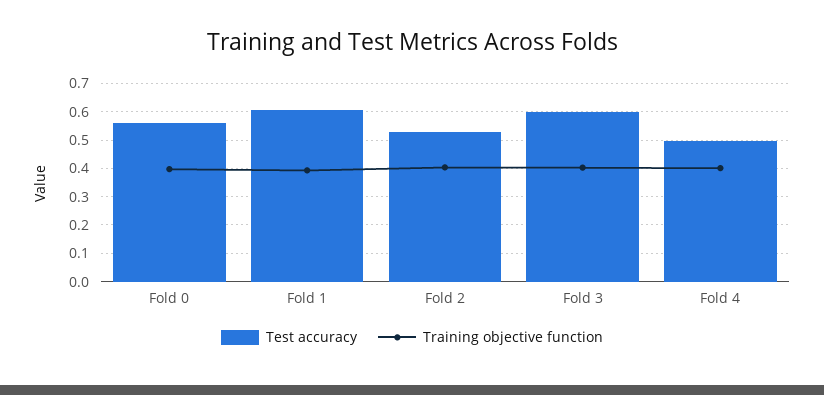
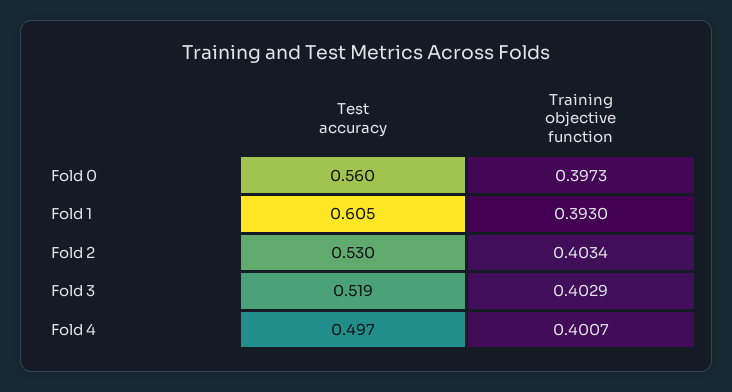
Test accuracy, Fold 3: 0.6 -> 0.519

